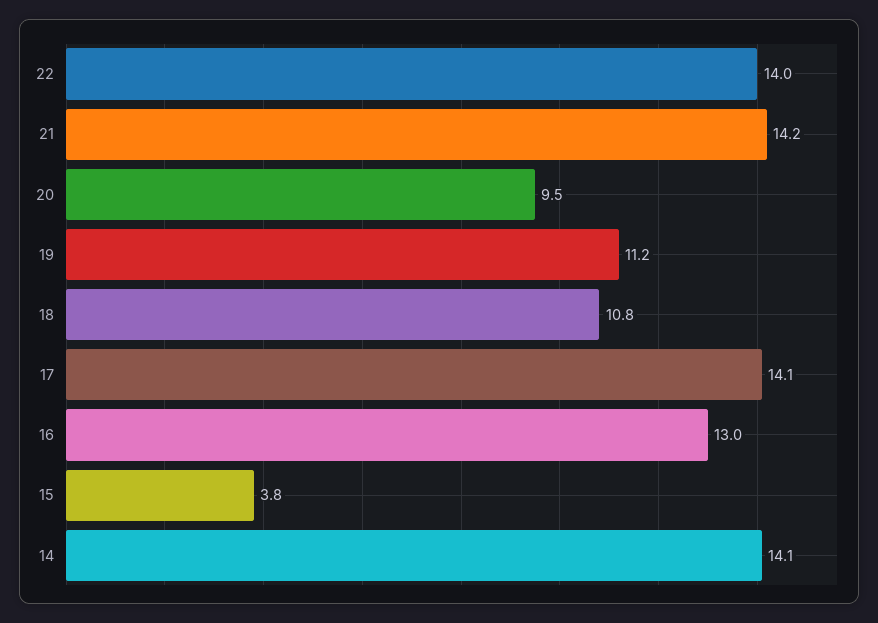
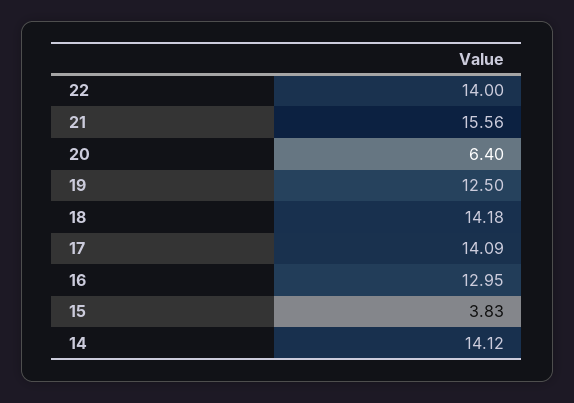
21: 14.2 -> 15.56
20: 9.5 -> 6.4
19: 11.2 -> 12.5
18: 10.8 -> 14.18

